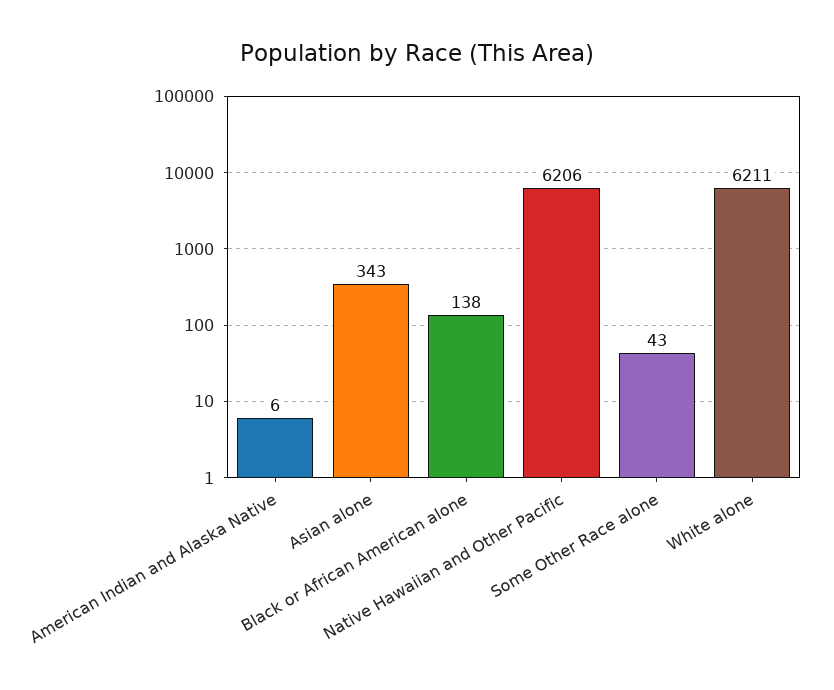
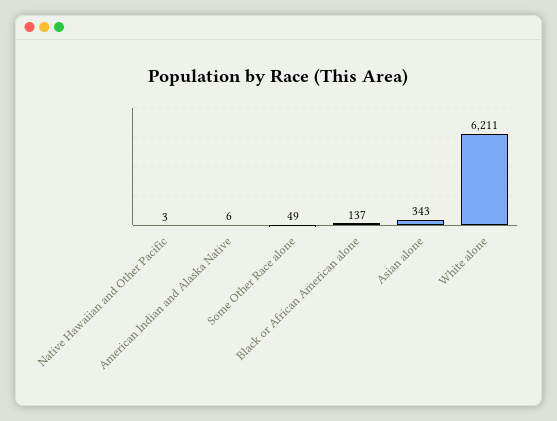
Black or African American alone: 138 -> 137
Native Hawaiian and Other Pacific: 6206 -> 3
Some Other Race alone: 43 -> 49

